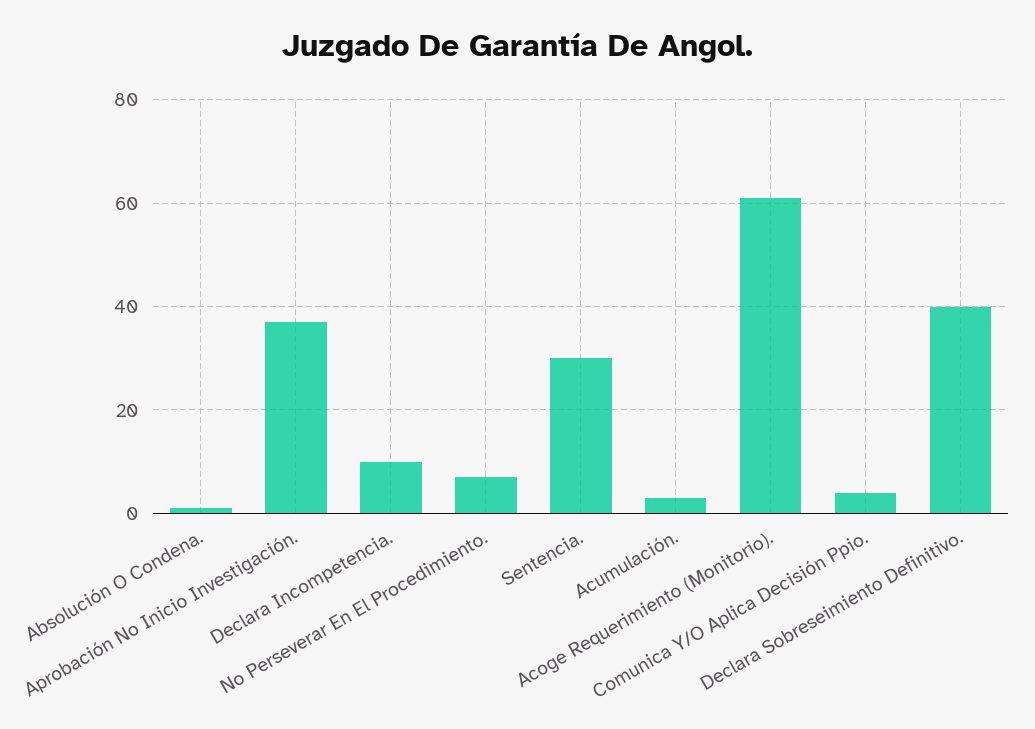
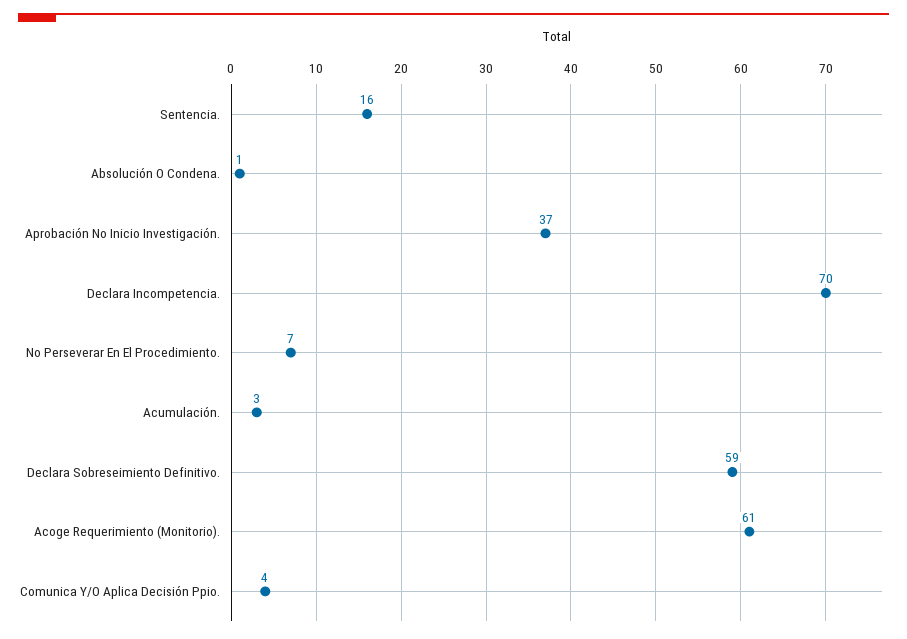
Declara Incompetencia.: 10 -> 70
Sentencia.: 30 -> 16
Declara Sobreseimiento Definitivo.: 40 -> 59

